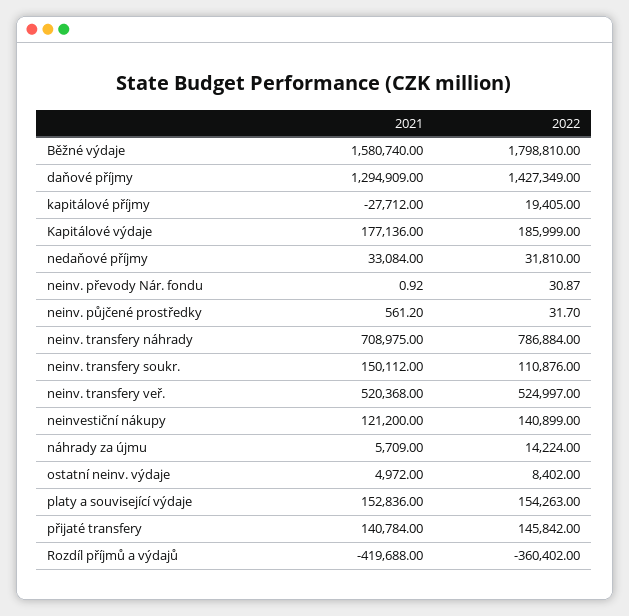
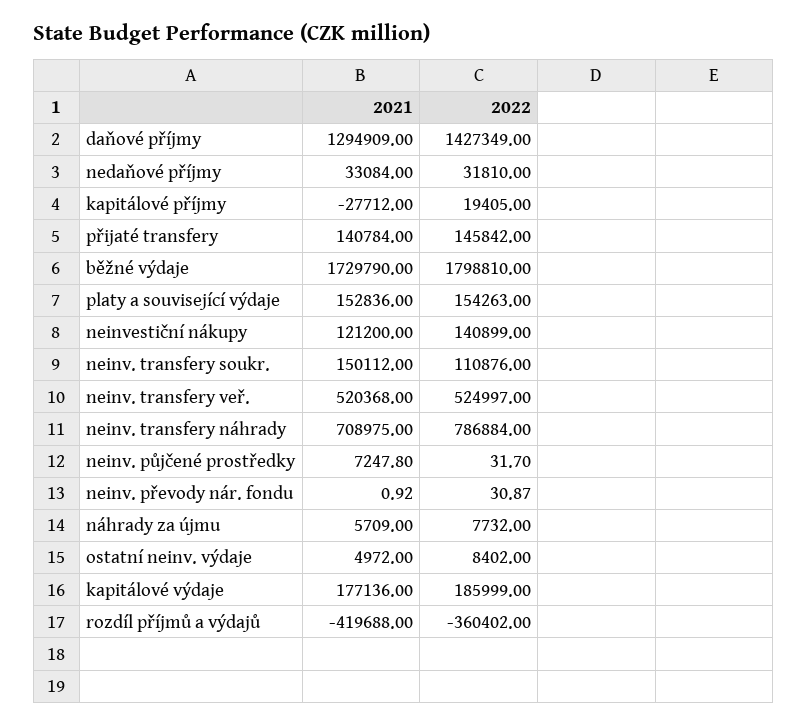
2021, Běžné výdaje: 1580740 -> 1729790
2021, neinv. půjčené prostředky: 561.2 -> 7247.8
2022, náhrady za újmu: 14224 -> 7732

